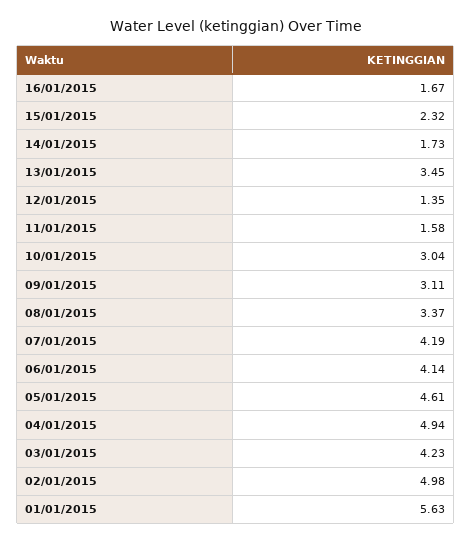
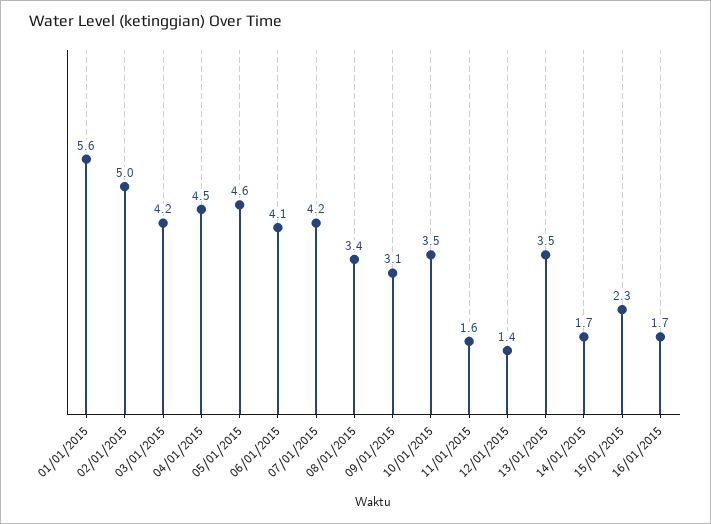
10/01/2015: 3.04 -> 3.5
04/01/2015: 4.94 -> 4.5

